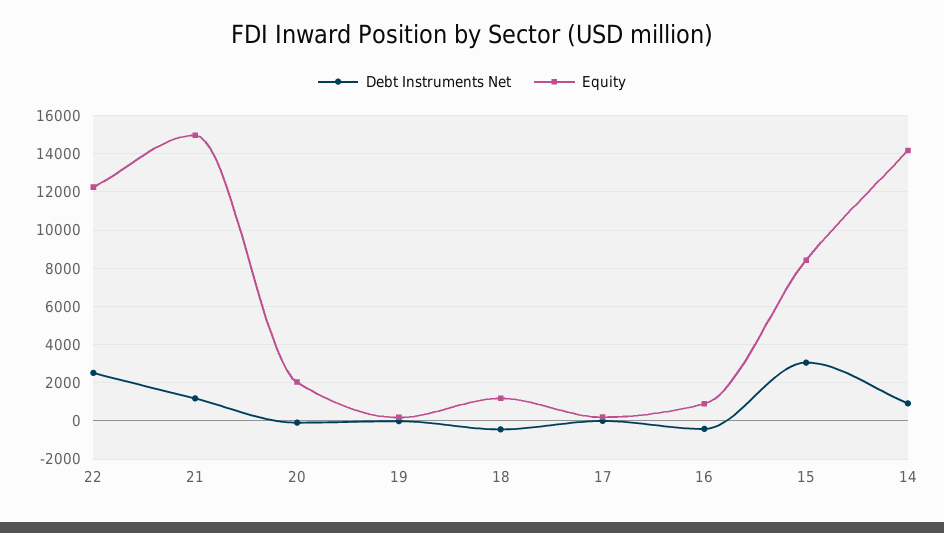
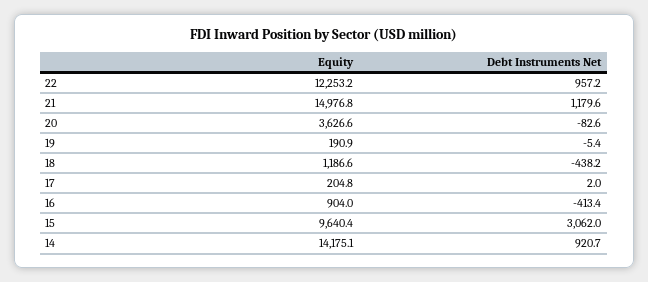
Debt Instruments Net, 22: 2500 -> 957.2
Equity, 20: 2000 -> 3626.6
Equity, 15: 8500 -> 9640.4

